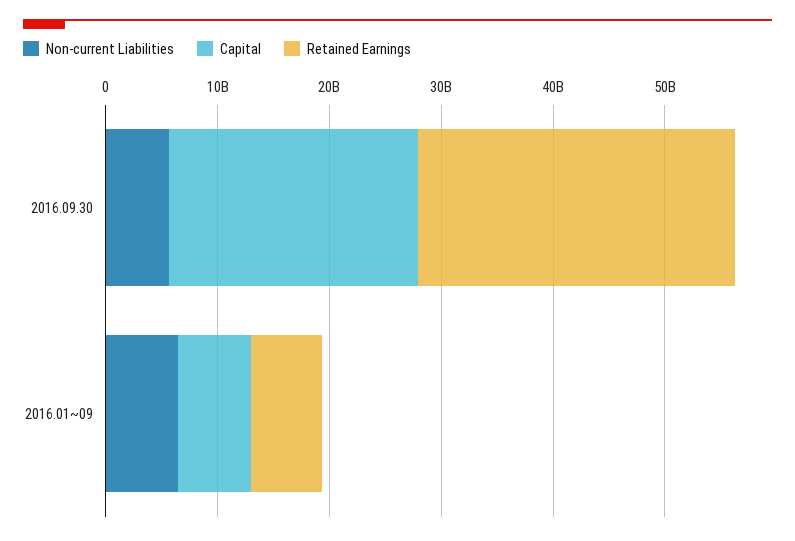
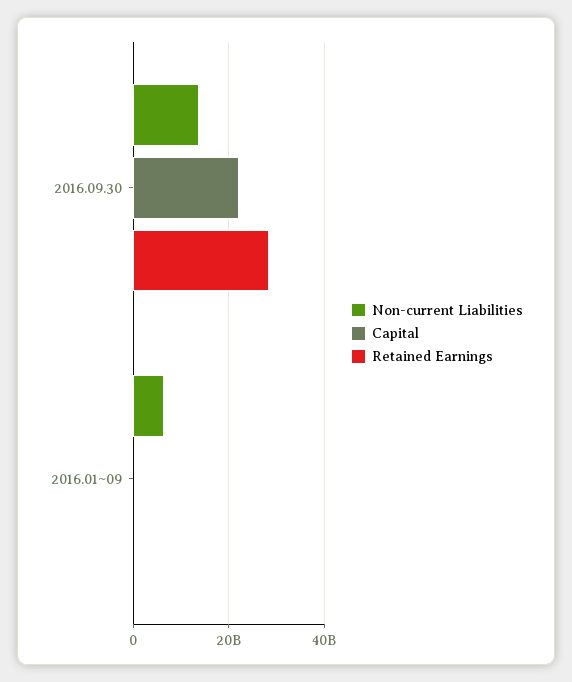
Non-current Liabilities, 2016.09.30: 6000000000 -> 14000000000
Capital, 2016.01~09: 6000000000 -> 0
Retained Earnings, 2016.01~09: 6000000000 -> 0

